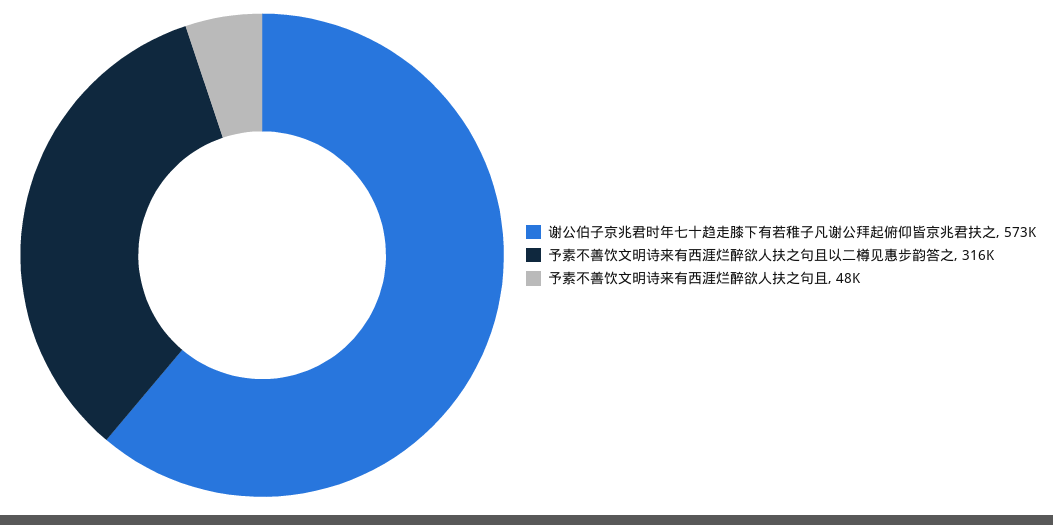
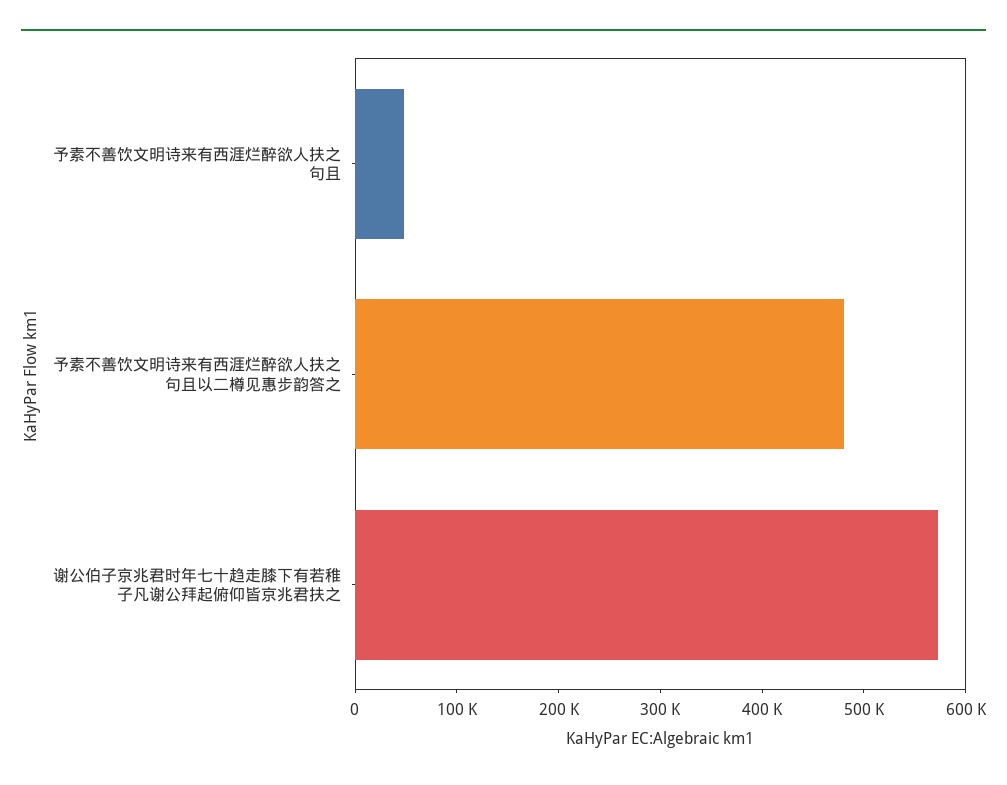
予素不善饮文明诗来有西涯烂醉欲人扶之句且以二樽见惠步韵答之: 316000 -> 480000

